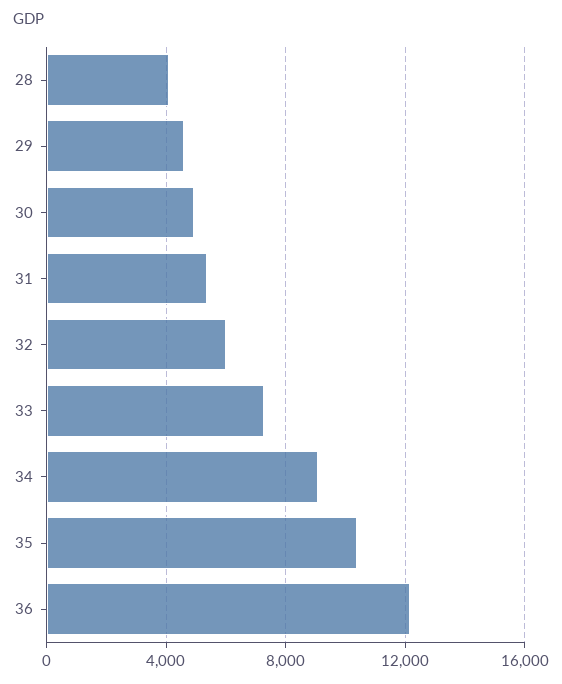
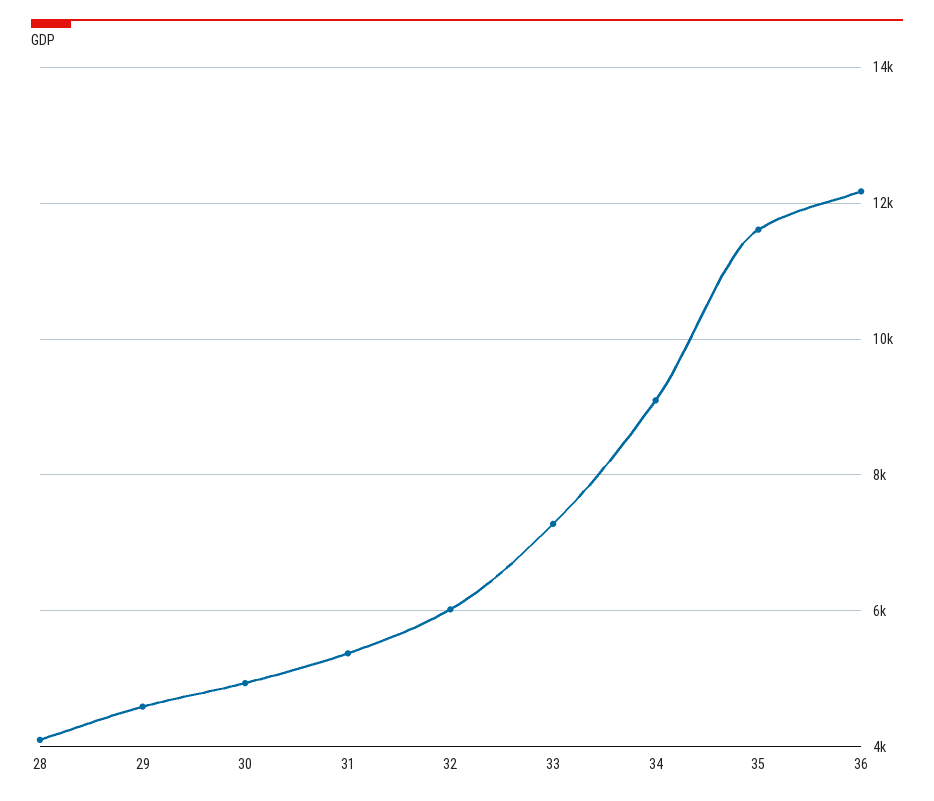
35: 10500 -> 11600

